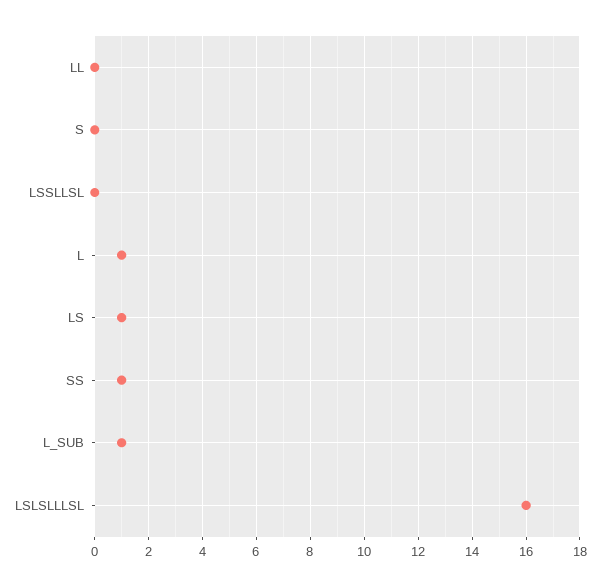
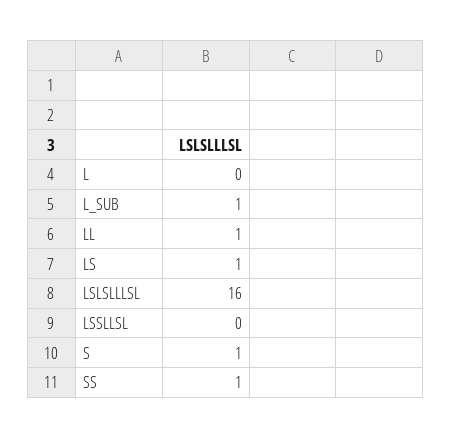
LL: 0 -> 1
S: 0 -> 1
L: 1 -> 0

